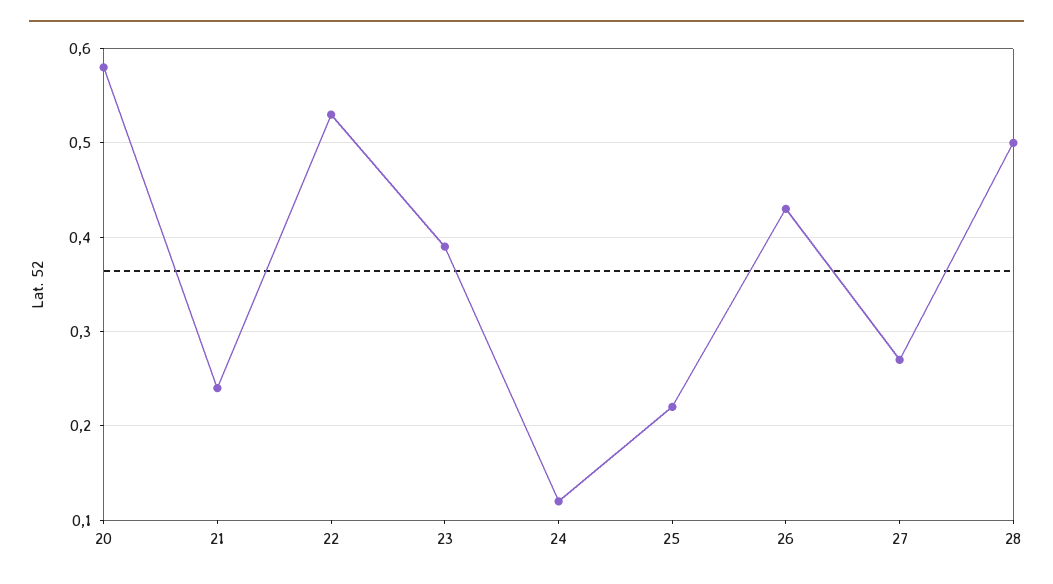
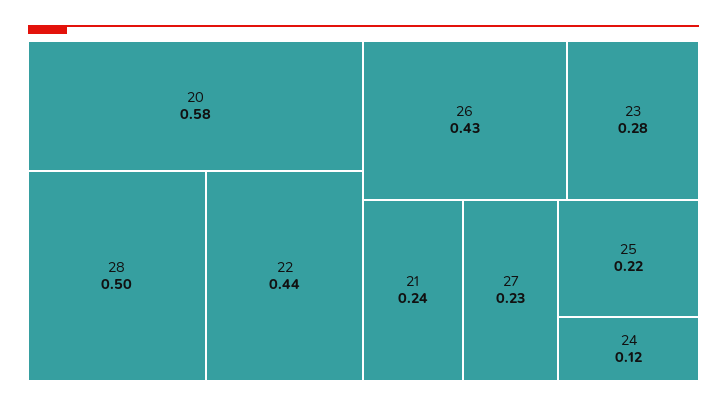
22: 0.53 -> 0.44
23: 0.39 -> 0.28
27: 0.27 -> 0.23

